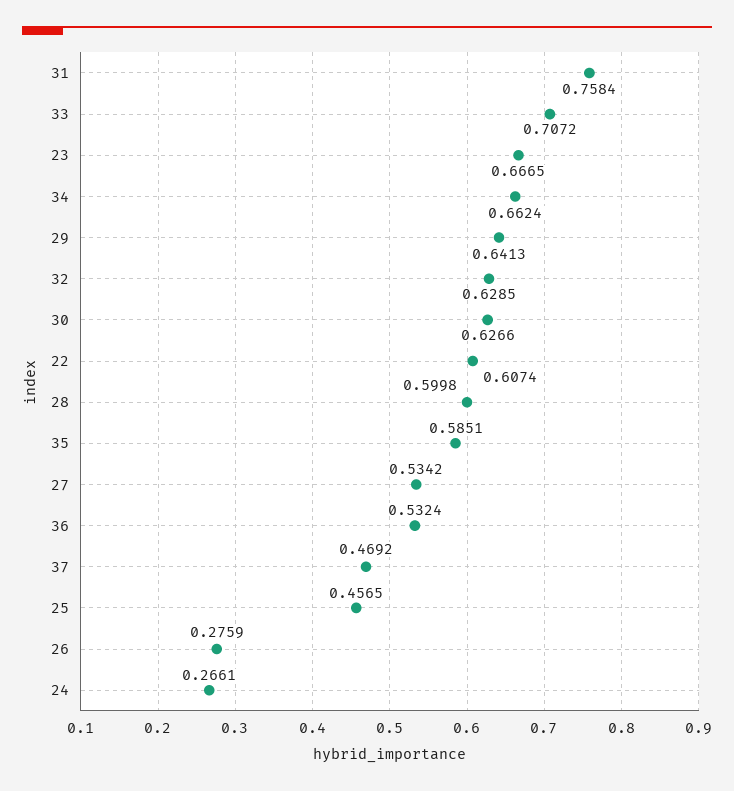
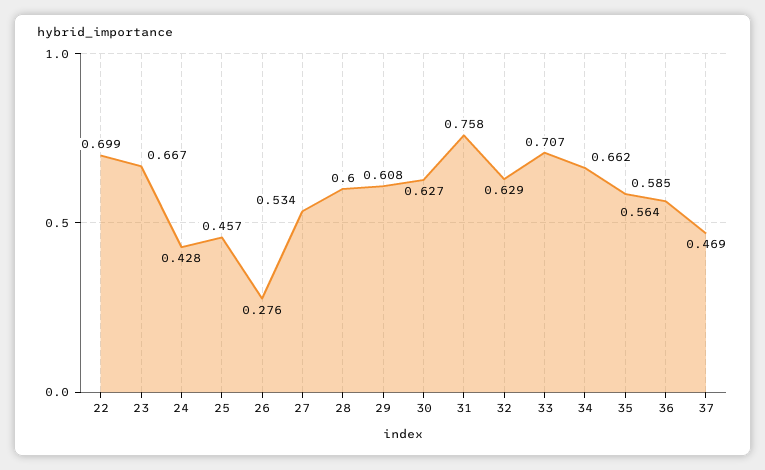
29: 0.6413 -> 0.608
22: 0.6074 -> 0.699
36: 0.5324 -> 0.564
24: 0.2661 -> 0.428

